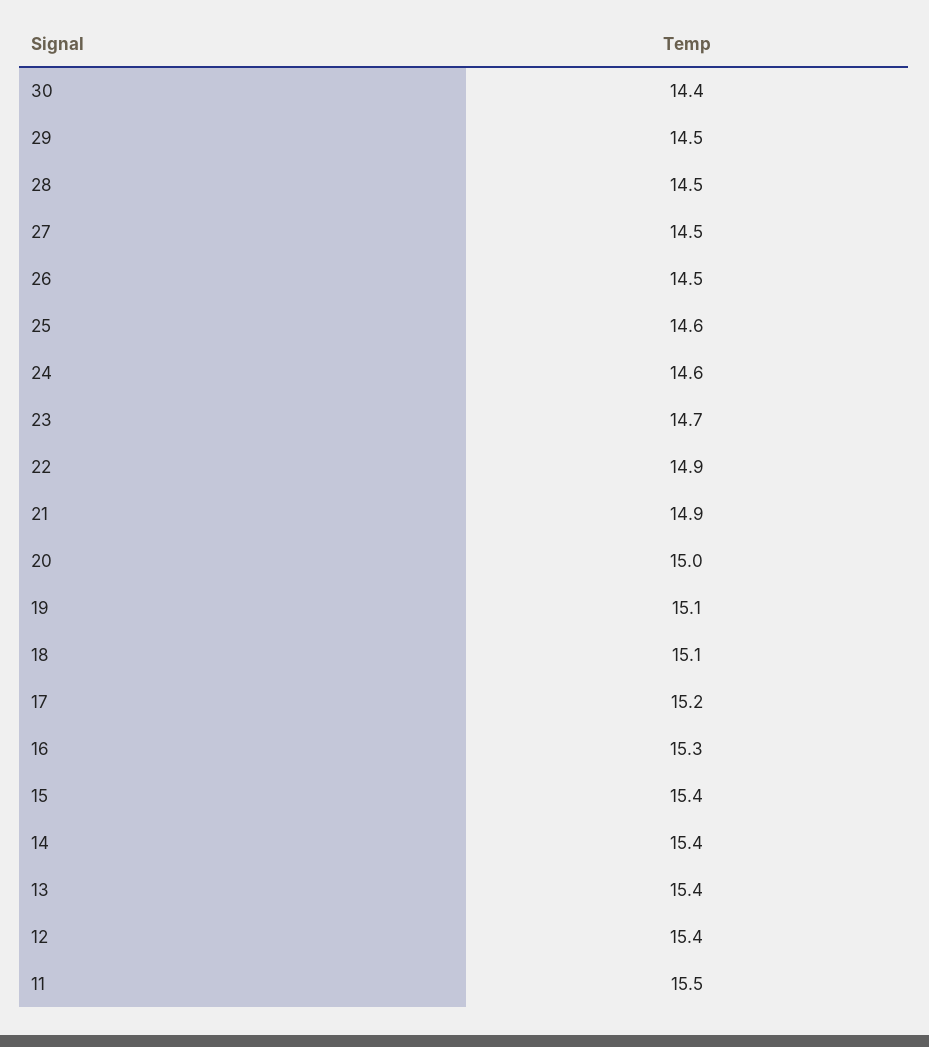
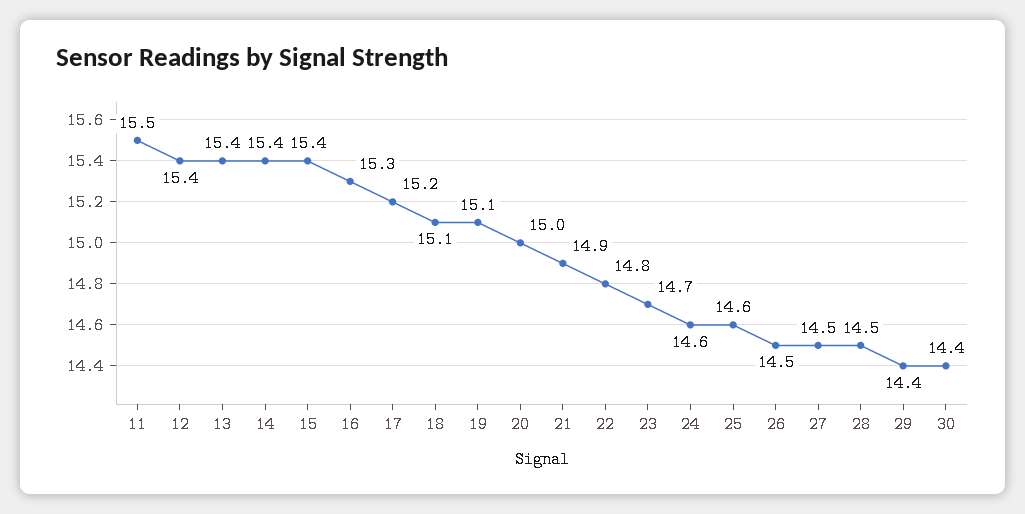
29: 14.5 -> 14.4
22: 14.9 -> 14.8

